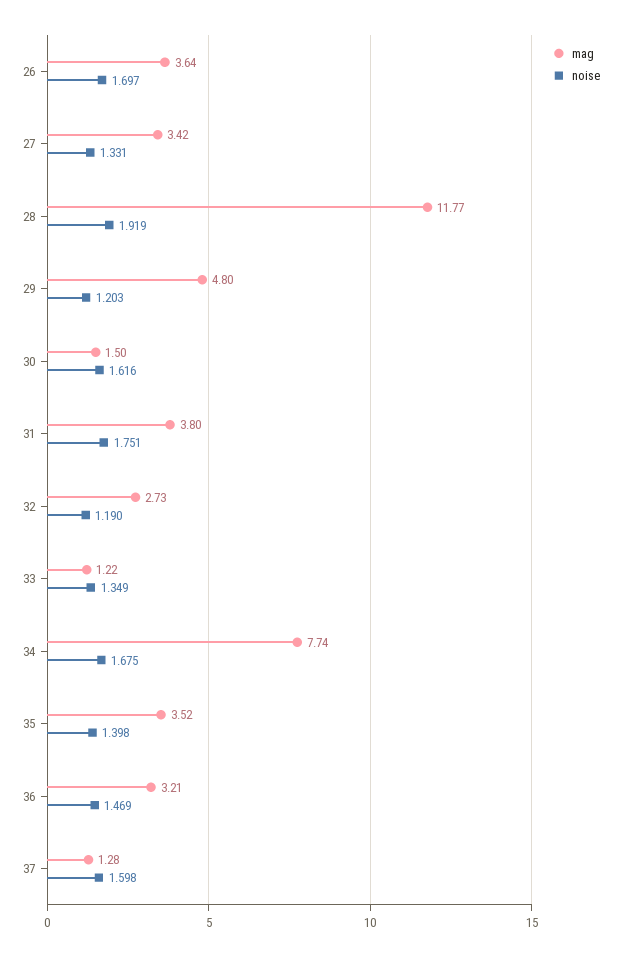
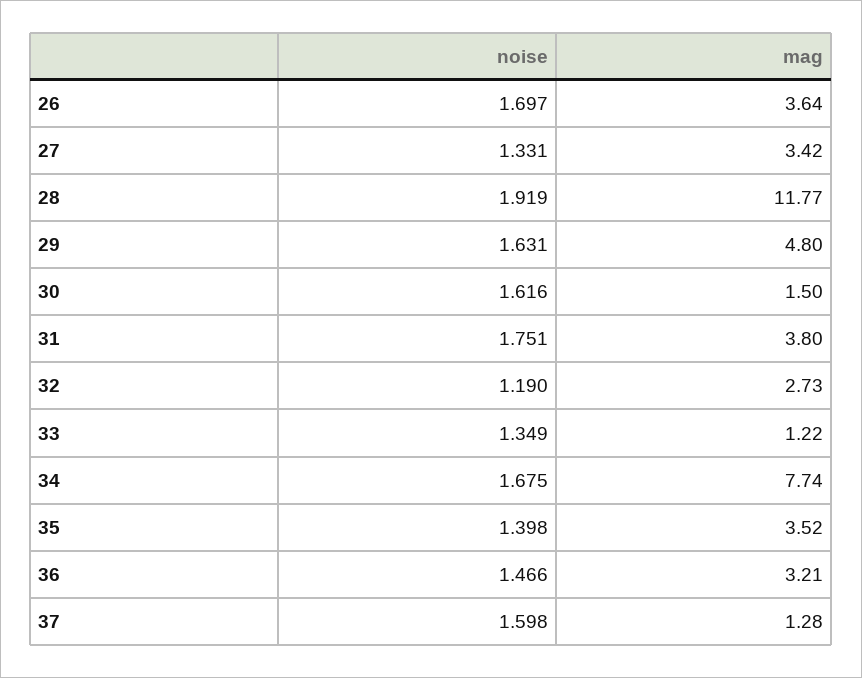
noise, 29: 1.203 -> 1.631
noise, 36: 1.469 -> 1.466

